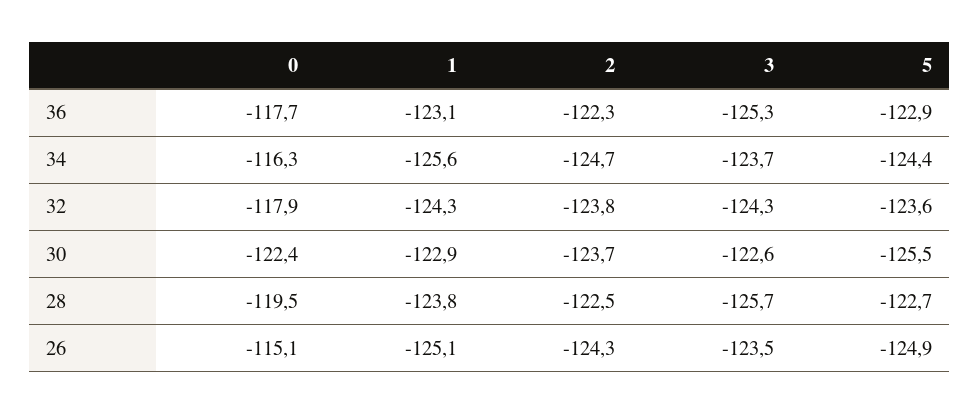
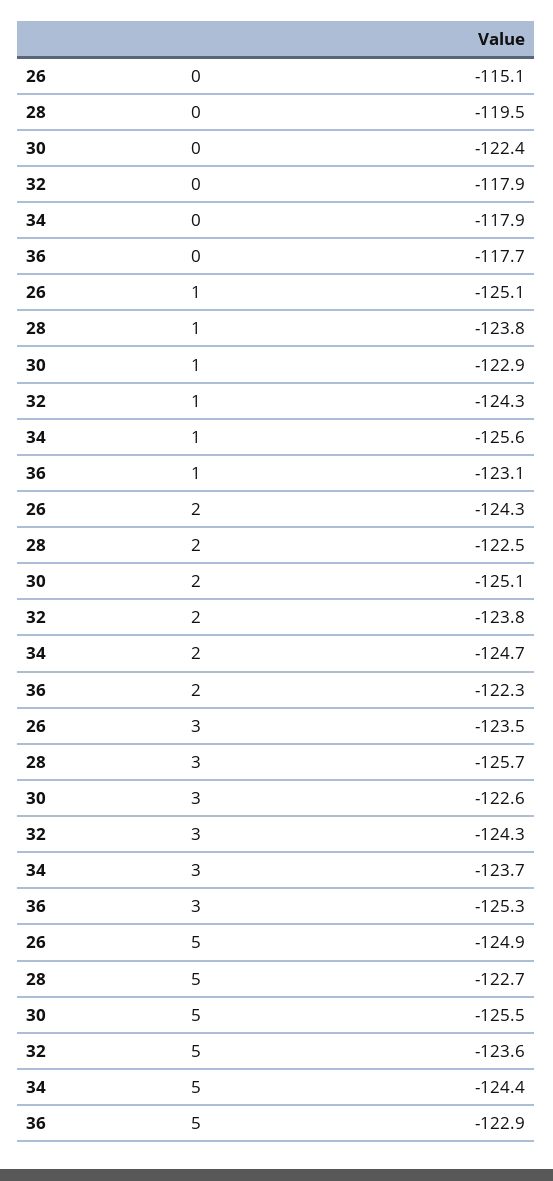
0, 34: -116.3 -> -117.9
2, 30: -123.7 -> -125.1

